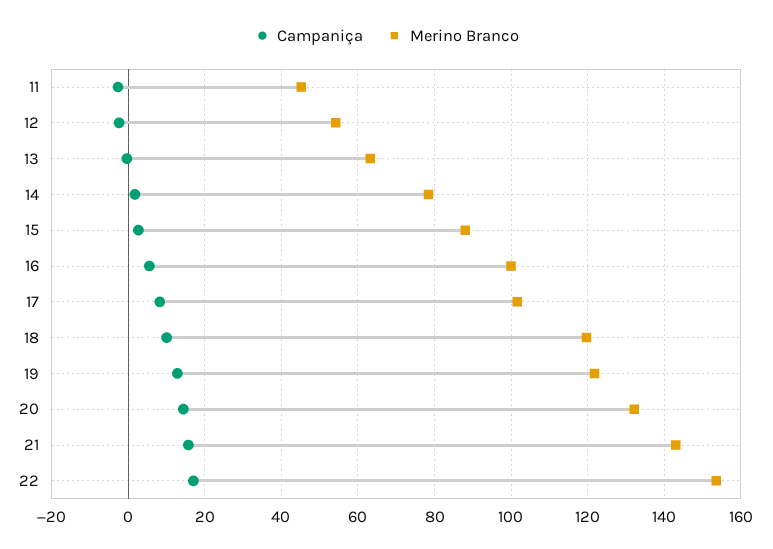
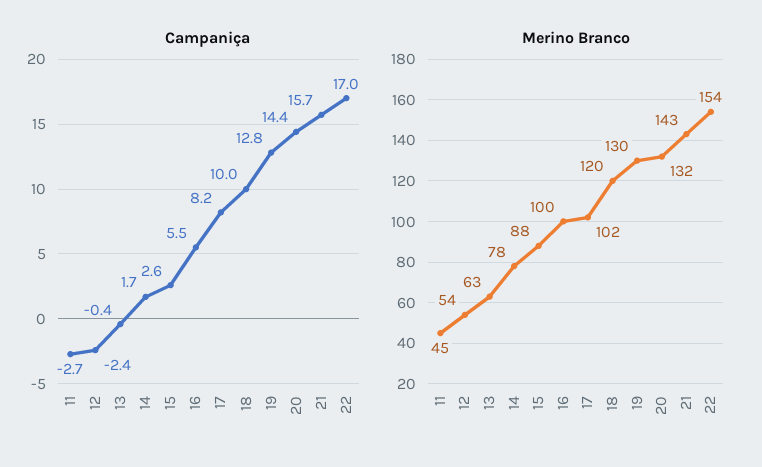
Merino Branco, 19: 122 -> 130

